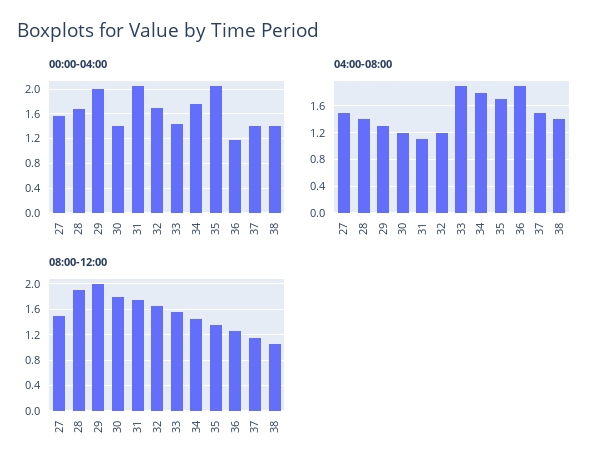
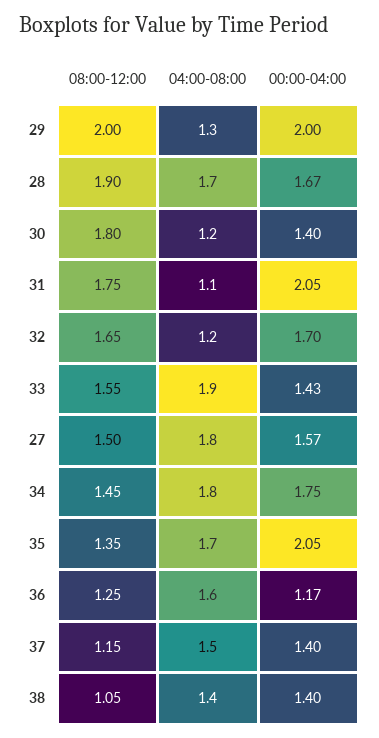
04:00-08:00, 27: 1.5 -> 1.8
04:00-08:00, 28: 1.4 -> 1.7
04:00-08:00, 36: 1.9 -> 1.6

